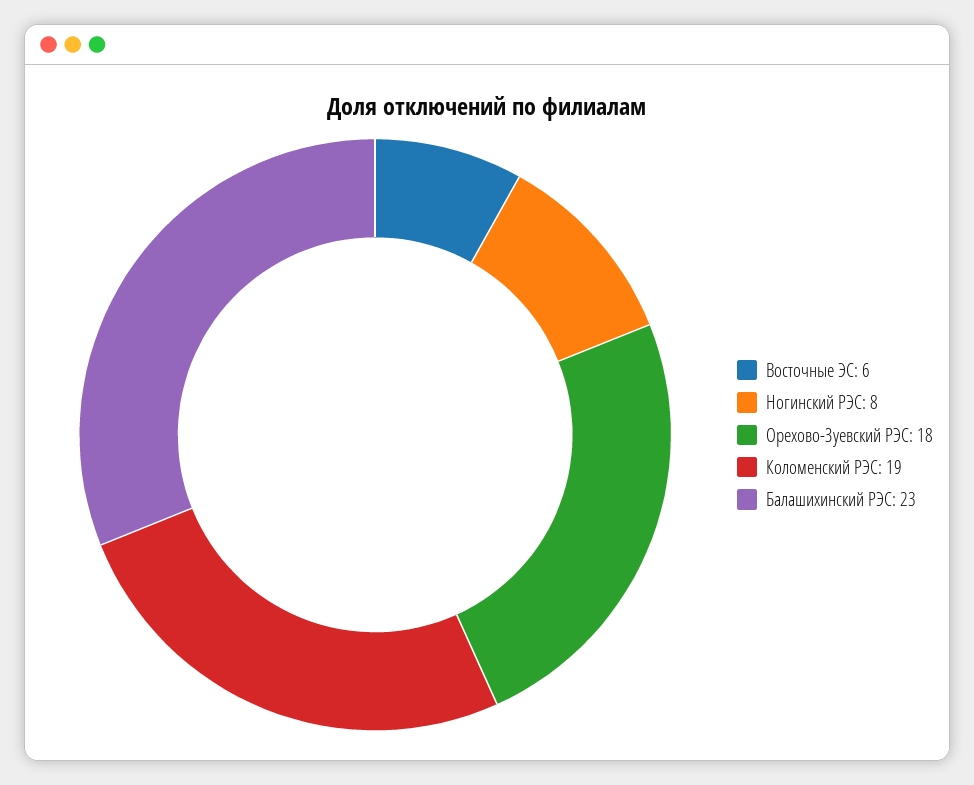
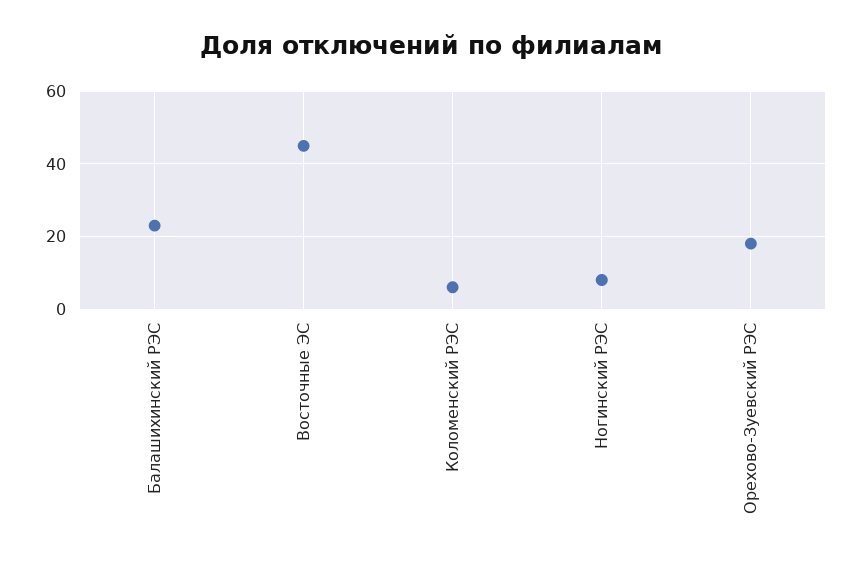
Восточные ЭС: 6 -> 45
Коломенский РЭС: 19 -> 5

